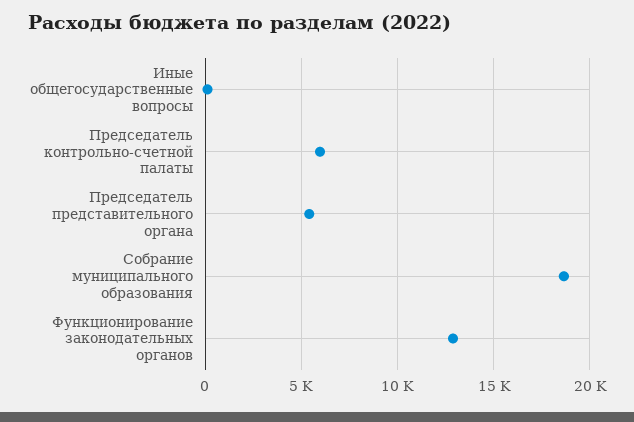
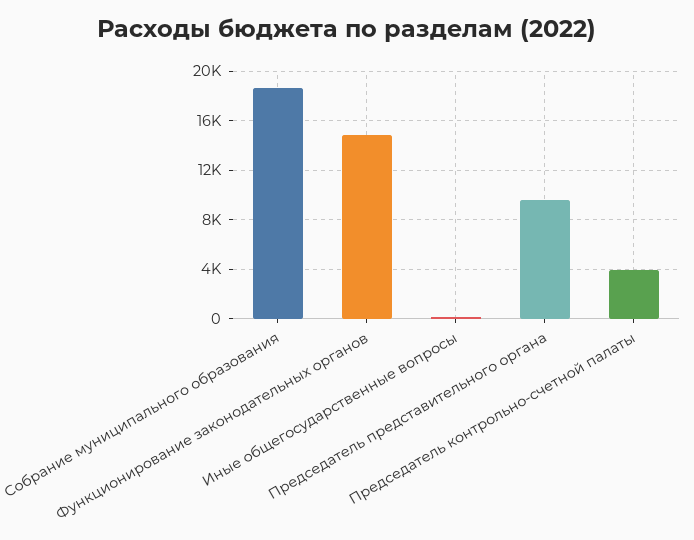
Председатель контрольно-счетной палаты: 6000 -> 4000
Председатель представительного органа: 5500 -> 9500
Функционирование законодательных органов: 13000 -> 15000

